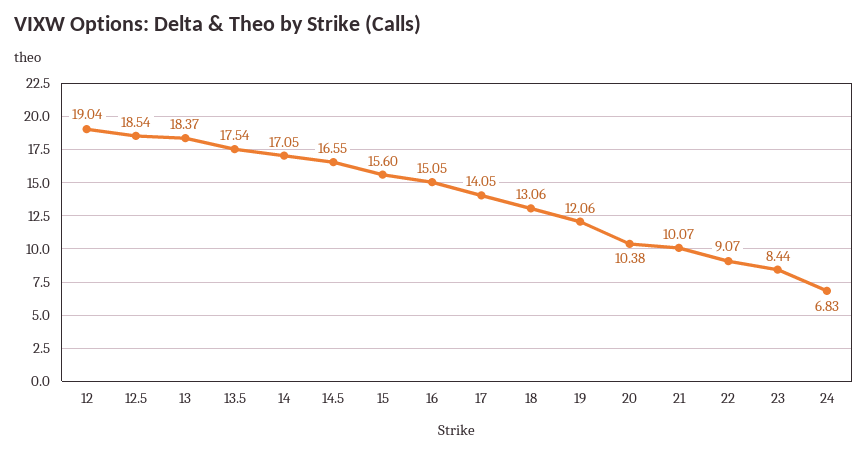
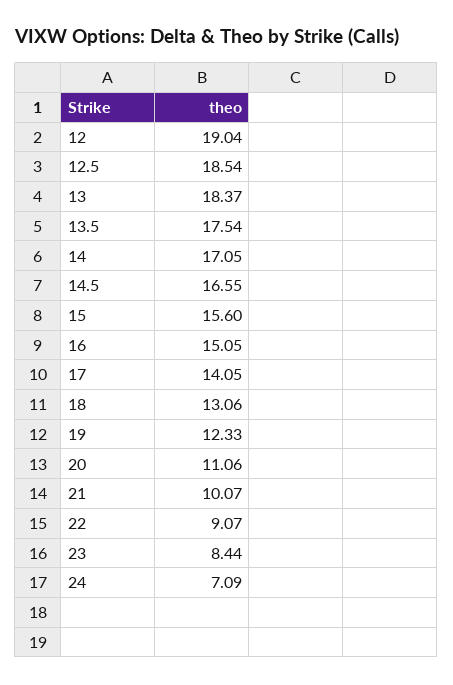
19: 12.06 -> 12.33
20: 10.38 -> 11.06
24: 6.83 -> 7.09

